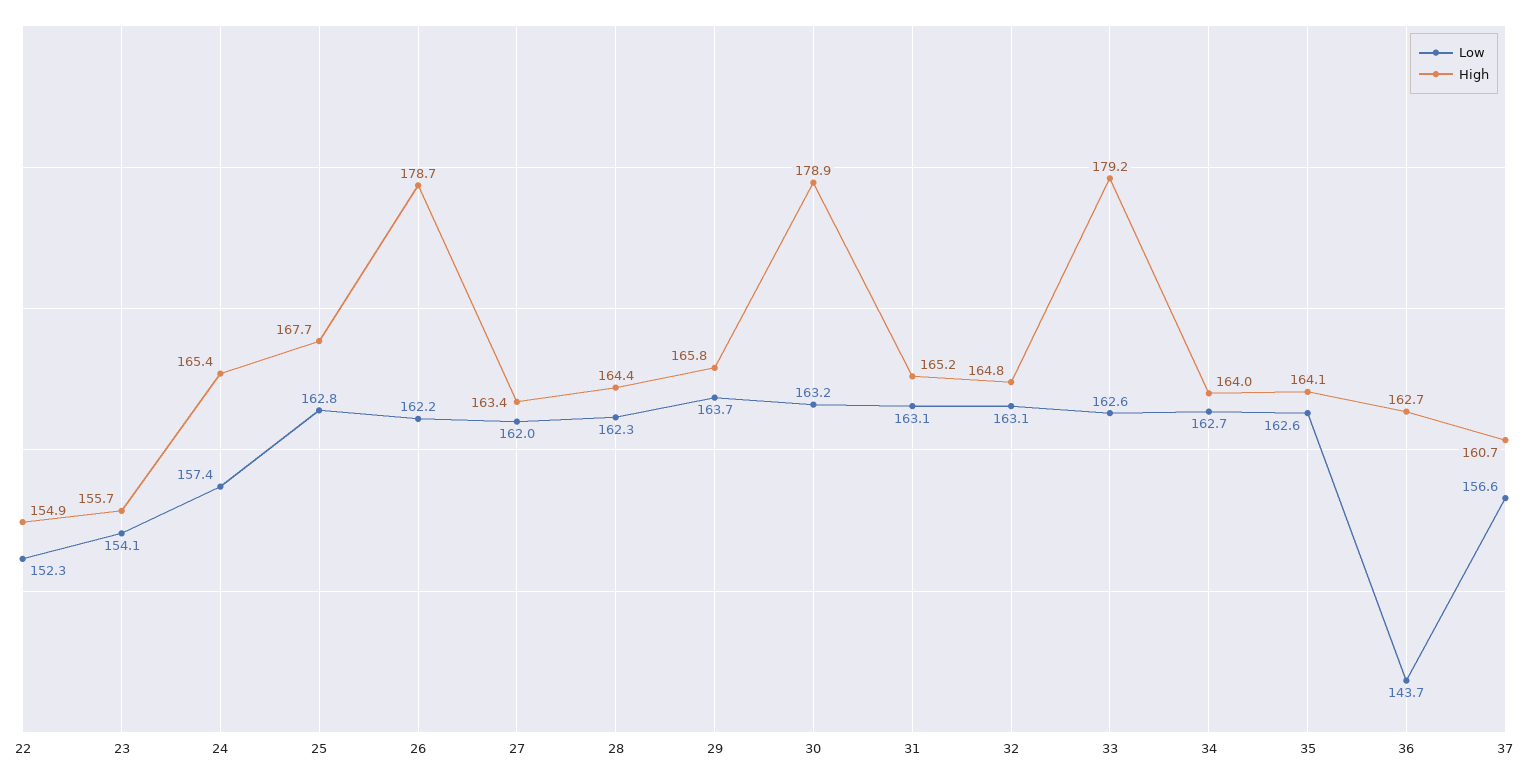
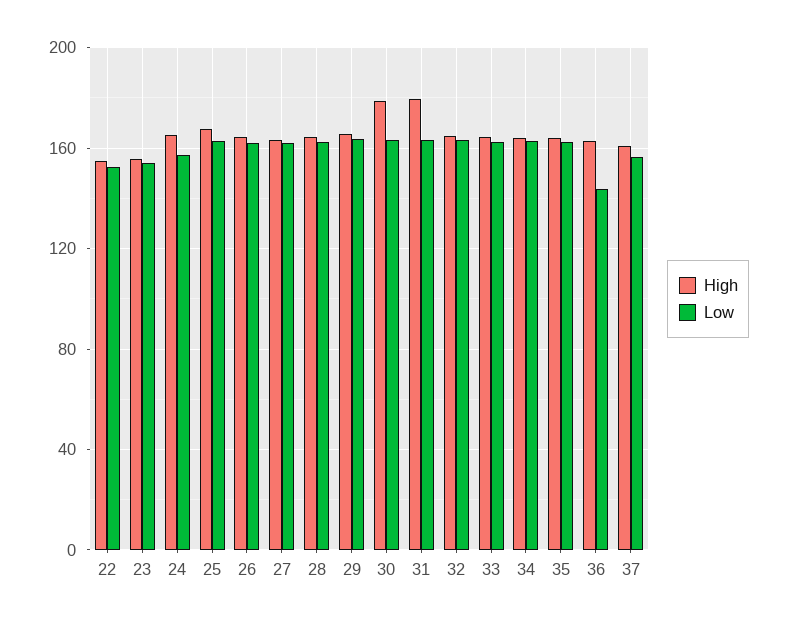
High, 26: 178.7 -> 165
High, 31: 165.2 -> 180
High, 33: 179.2 -> 165

